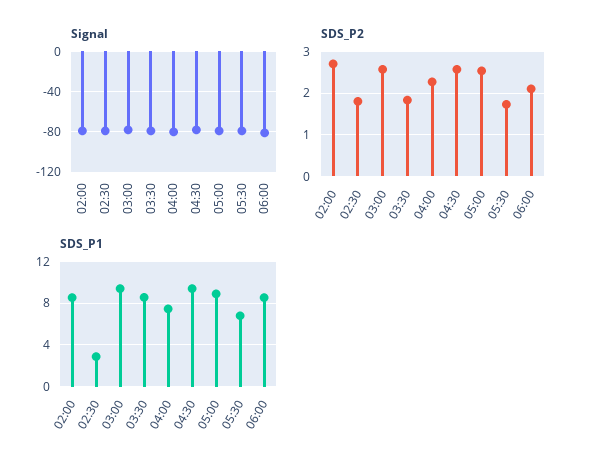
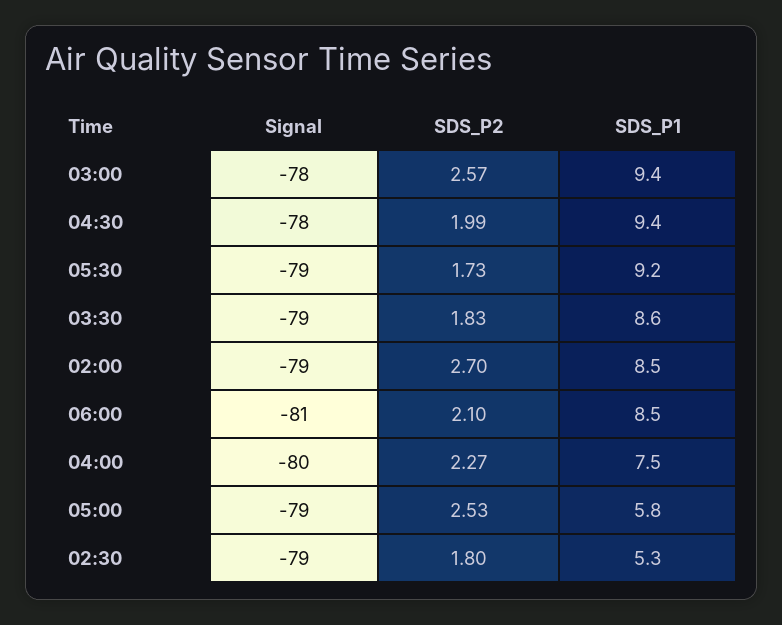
SDS_P2, 04:30: 2.6 -> 1.99
SDS_P1, 02:30: 3 -> 5.3
SDS_P1, 05:00: 9 -> 5.8
SDS_P1, 05:30: 7 -> 9.2

